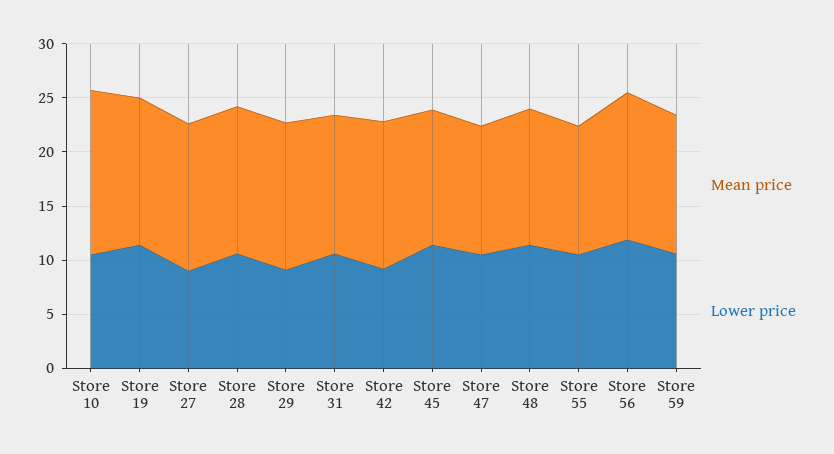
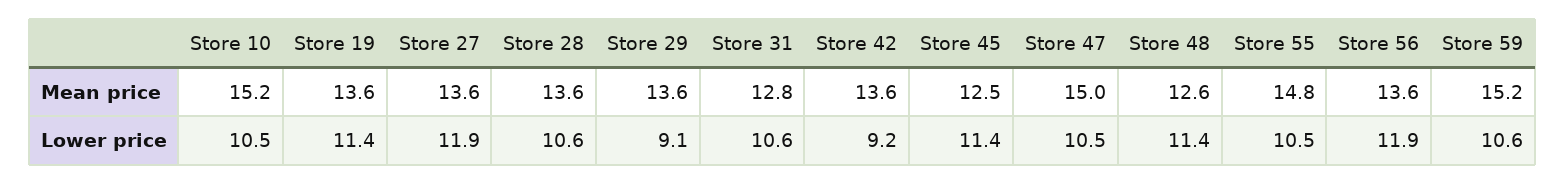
Lower price, Store 27: 9 -> 11.9
Mean price, Store 47: 12 -> 15
Mean price, Store 55: 12 -> 14.8
Mean price, Store 59: 13 -> 15.2

